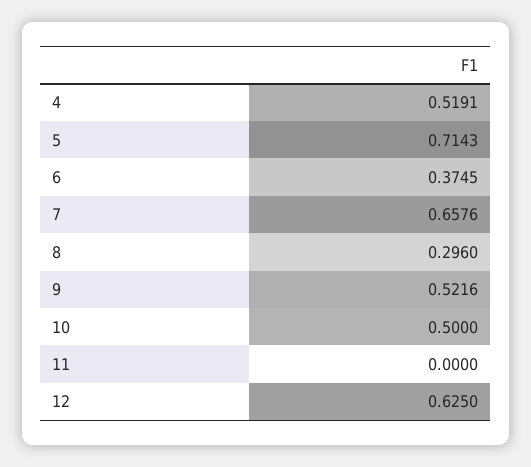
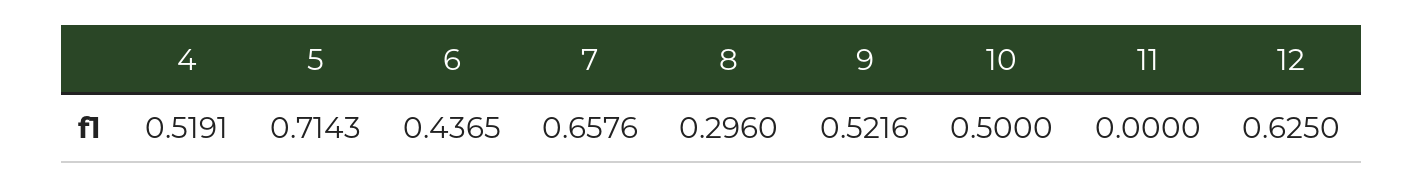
6: 0.3745 -> 0.4365

